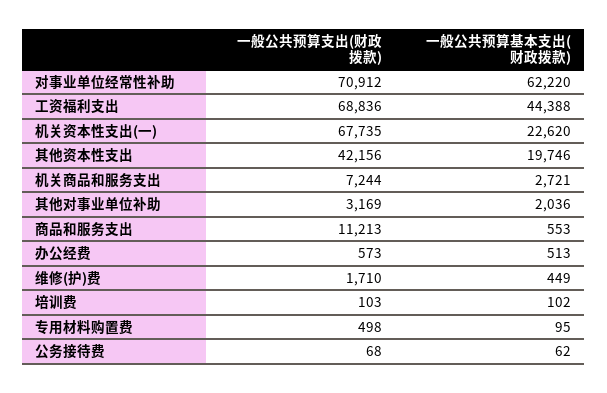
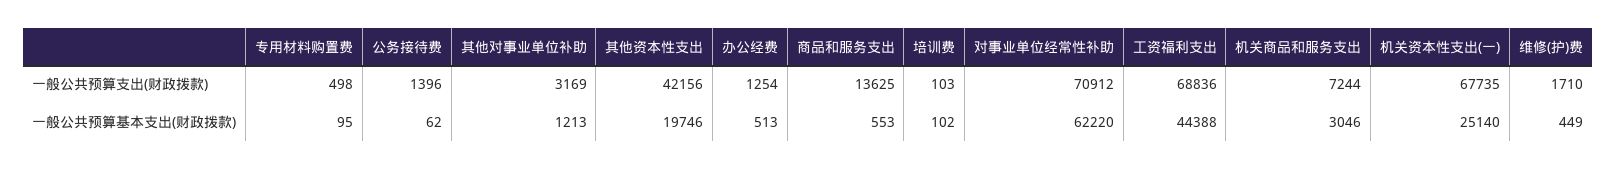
一般公共预算基本支出(财政拨款), 机关资本性支出(一): 22620 -> 25140
一般公共预算基本支出(财政拨款), 机关商品和服务支出: 2721 -> 3046
一般公共预算基本支出(财政拨款), 其他对事业单位补助: 2036 -> 1213
一般公共预算支出(财政拨款), 商品和服务支出: 11213 -> 13625
一般公共预算支出(财政拨款), 办公经费: 573 -> 1254
一般公共预算支出(财政拨款), 公务接待费: 68 -> 1396

